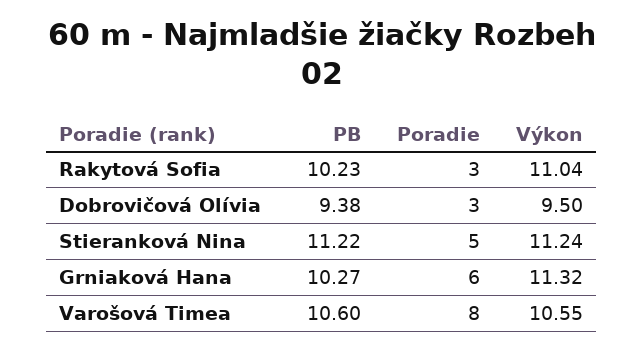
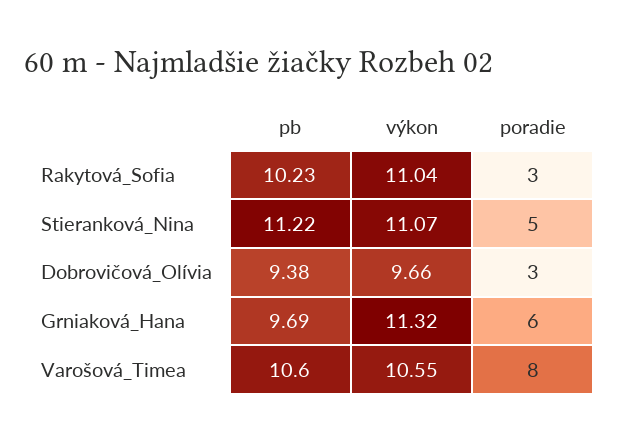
Výkon, Dobrovičová Olívia: 9.5 -> 9.66
Výkon, Stieranková Nina: 11.24 -> 11.07
PB, Grniaková Hana: 10.27 -> 9.69

